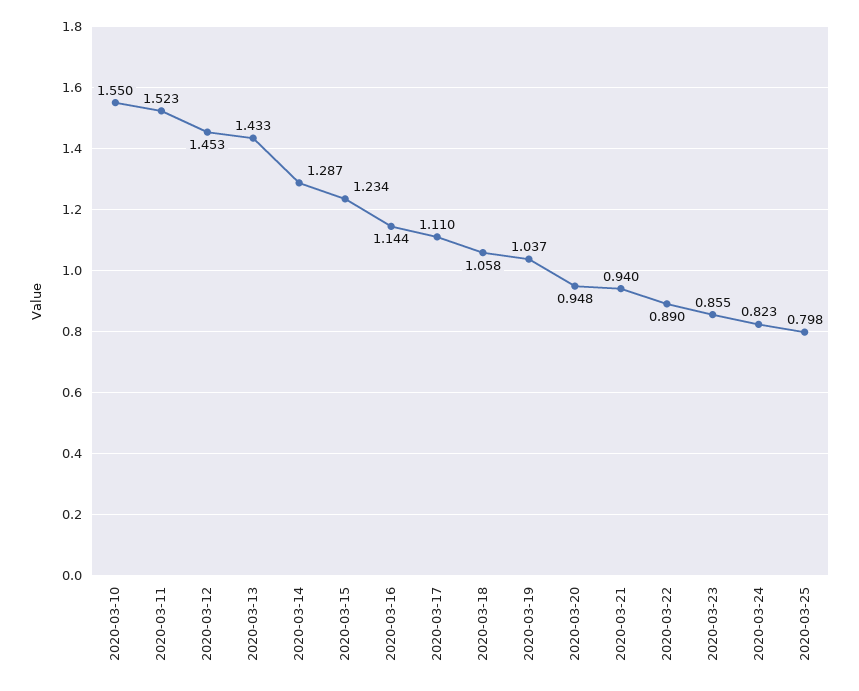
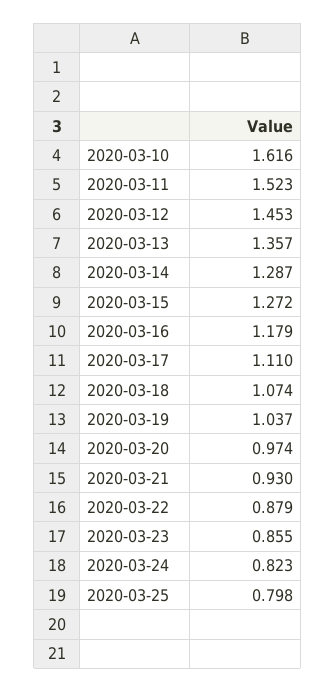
2020-03-10: 1.55 -> 1.616
2020-03-13: 1.433 -> 1.357
2020-03-15: 1.234 -> 1.272
2020-03-16: 1.144 -> 1.179
2020-03-18: 1.058 -> 1.074
2020-03-20: 0.948 -> 0.974
2020-03-21: 0.94 -> 0.93
2020-03-22: 0.89 -> 0.879

